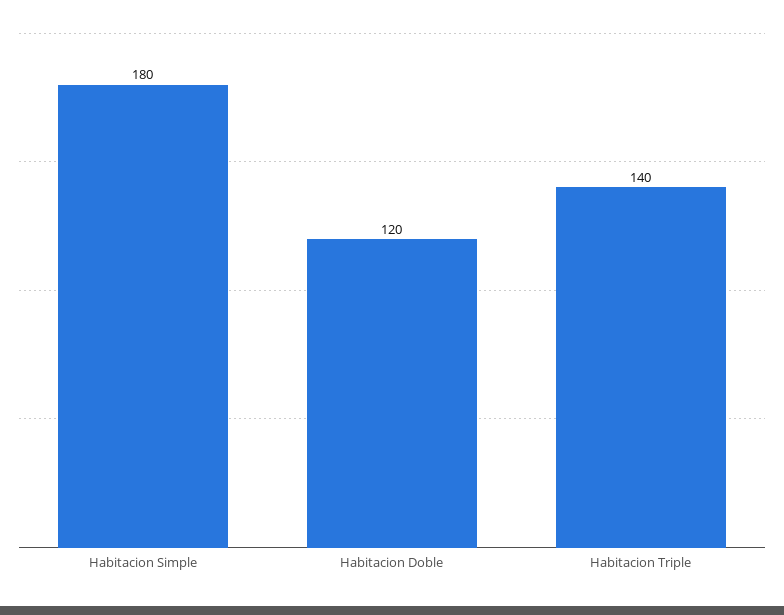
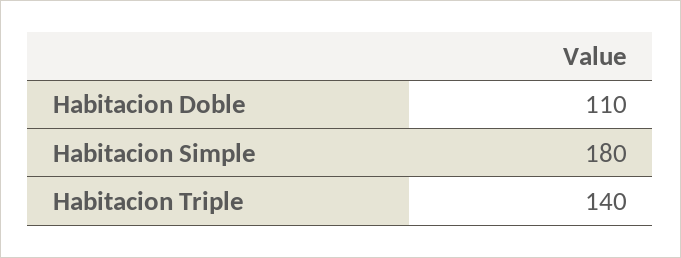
Habitacion Doble: 120 -> 110

